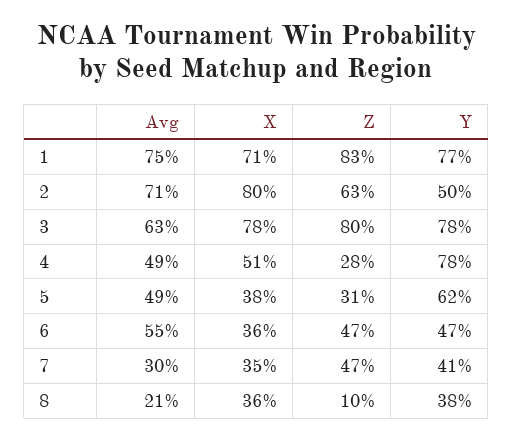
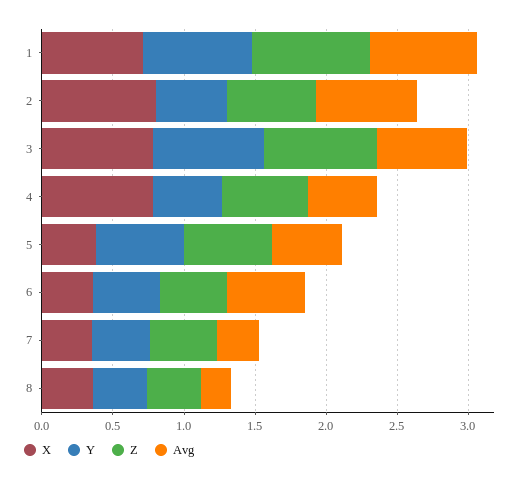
X, 4: 0.51 -> 0.8
Z, 4: 0.28 -> 0.6
Y, 4: 0.78 -> 0.5
Z, 5: 0.31 -> 0.6
Z, 8: 0.1 -> 0.4

